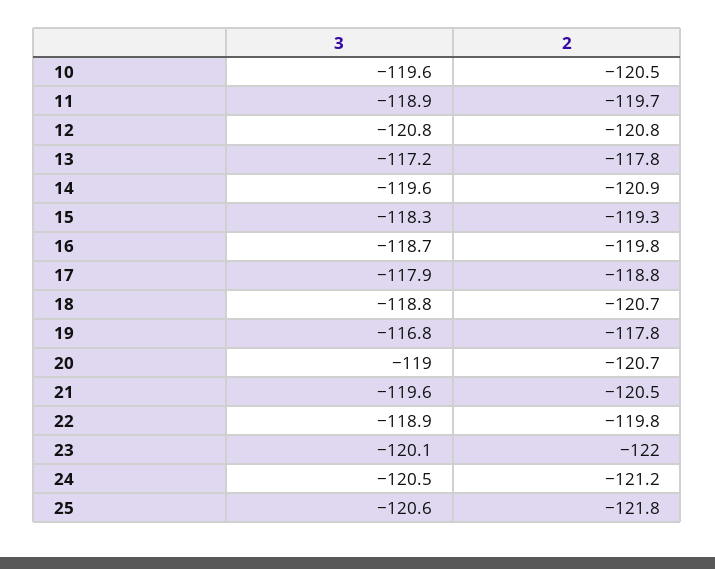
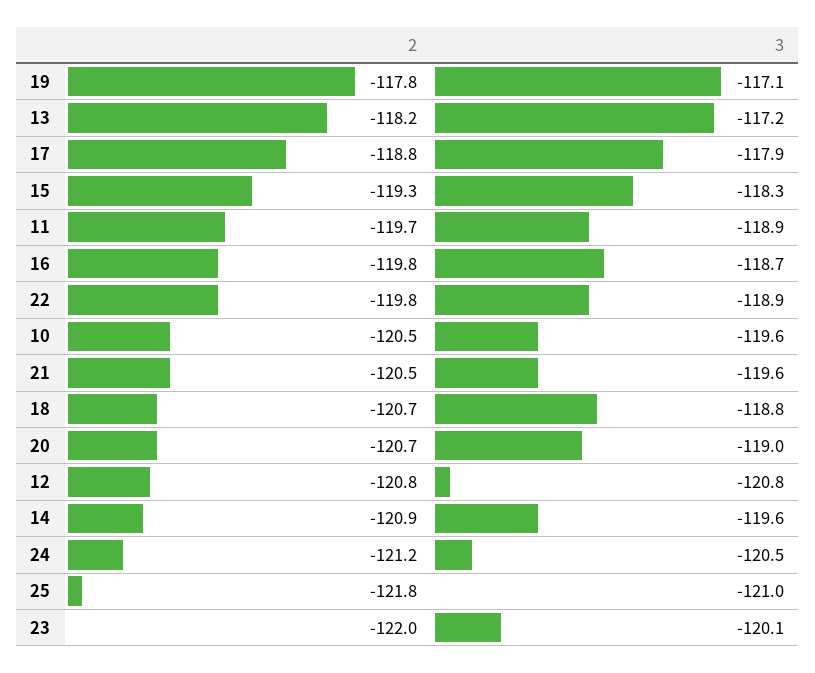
2, 13: -117.8 -> -118.2
3, 19: -116.8 -> -117.1
3, 25: -120.6 -> -121

